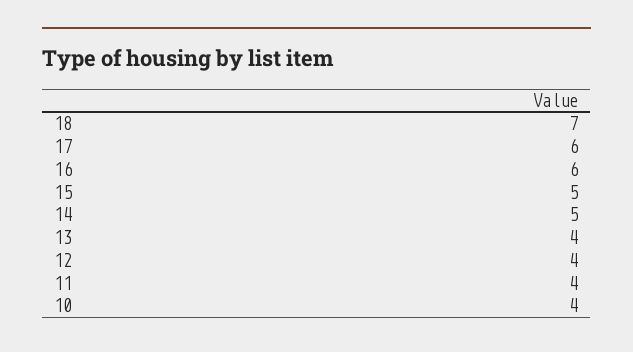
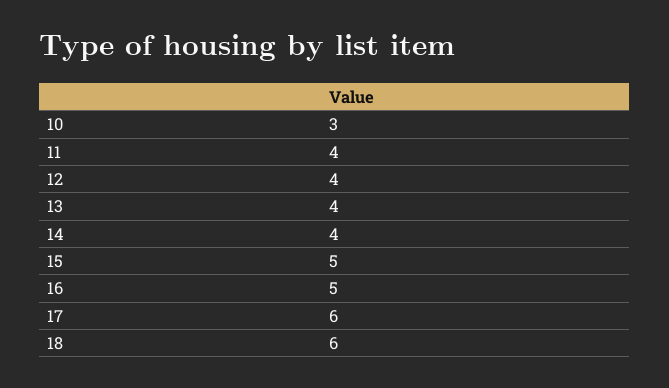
18: 7 -> 6
16: 6 -> 5
14: 5 -> 4
10: 4 -> 3

